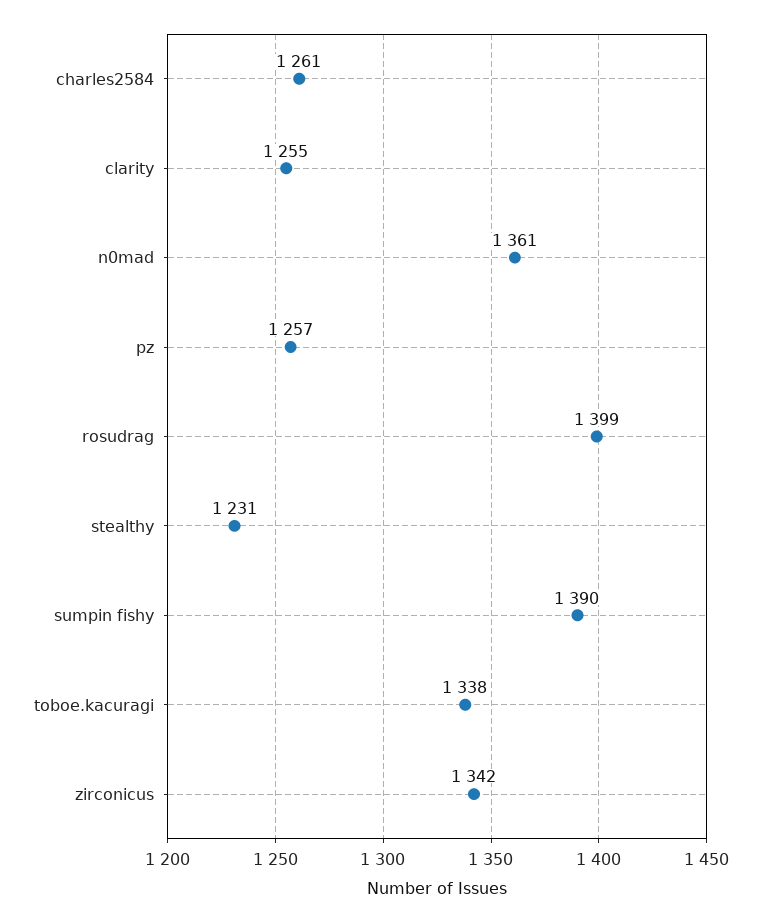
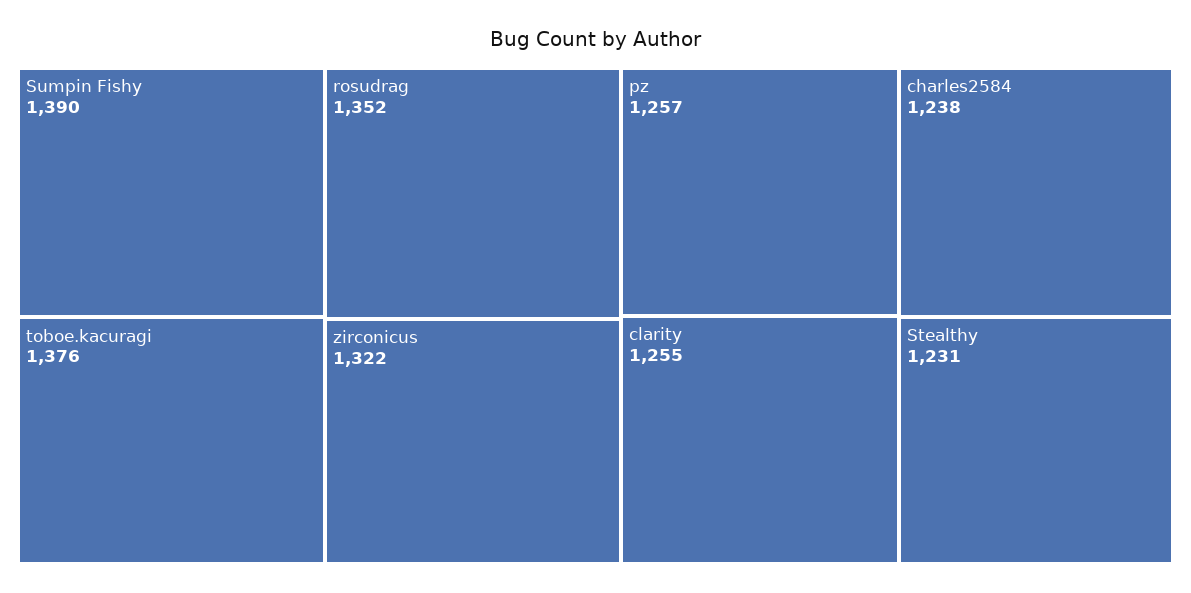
charles2584: 1261 -> 1238
n0mad: 1361 -> none
rosudrag: 1399 -> 1352
toboe.kacuragi: 1338 -> 1376
zirconicus: 1342 -> 1322

